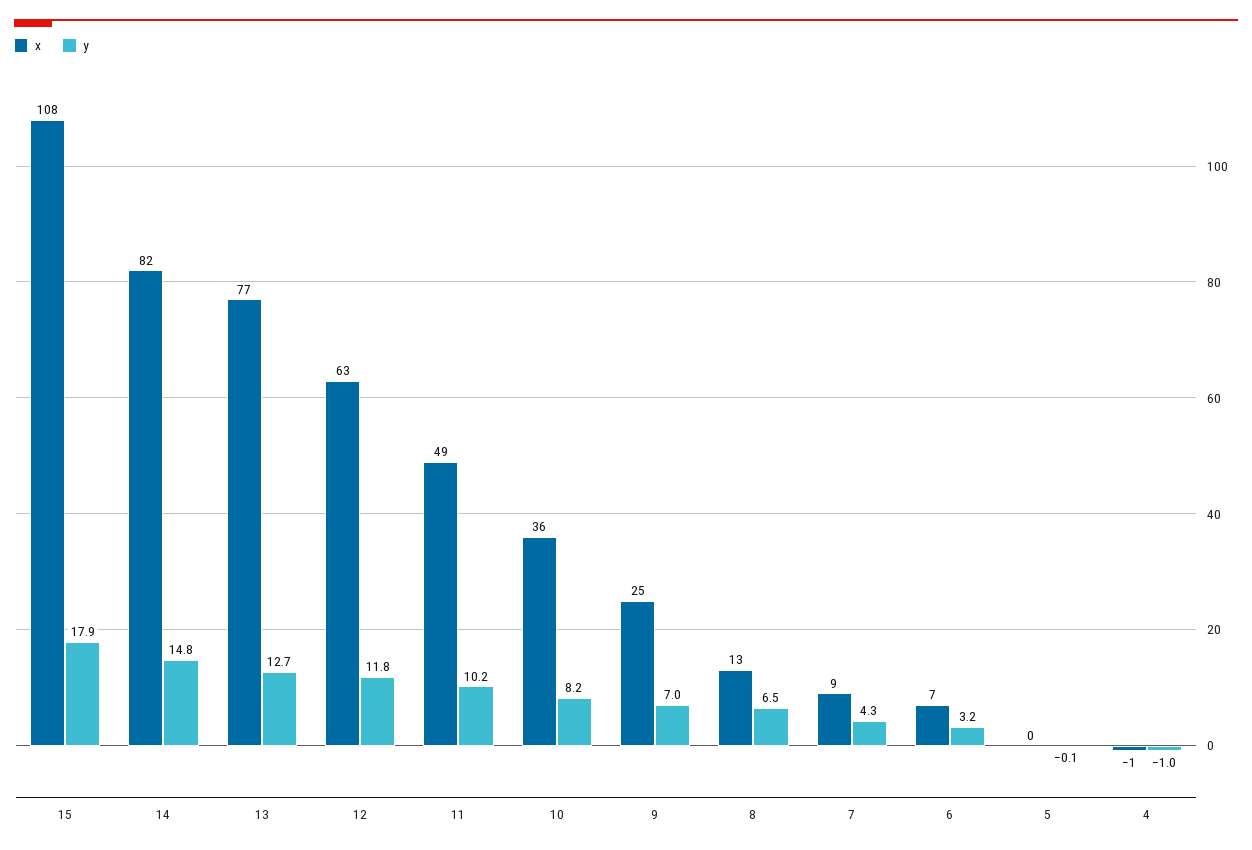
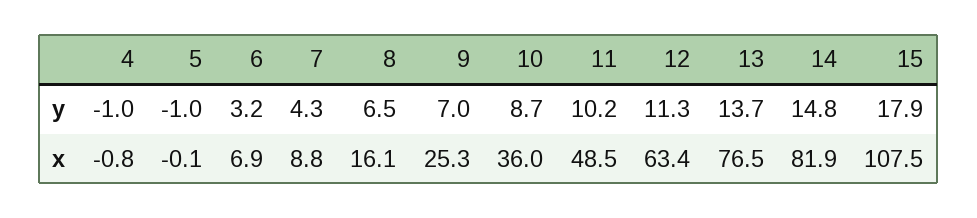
y, 13: 12.7 -> 13.7
y, 12: 11.8 -> 11.3
y, 10: 8.2 -> 8.7
x, 8: 13 -> 16.1
y, 5: -0.1 -> -1

